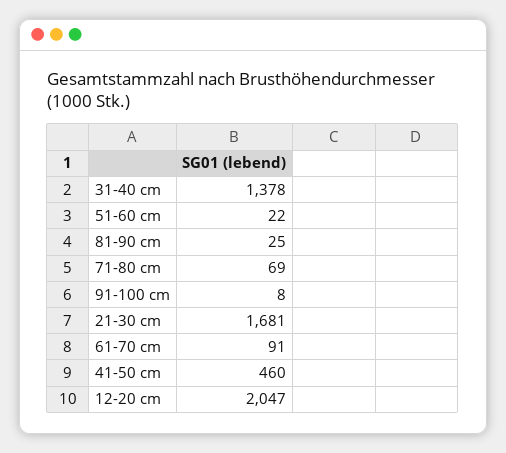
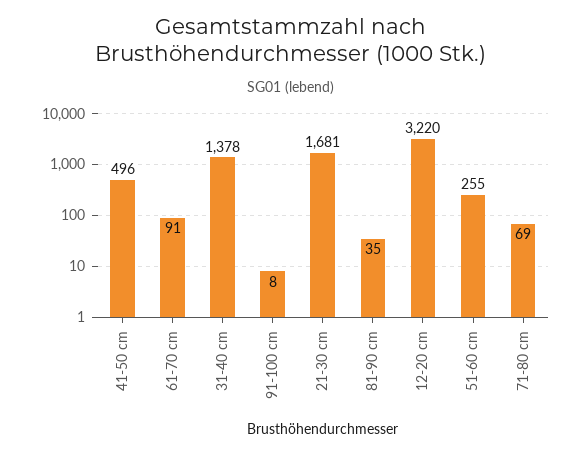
51-60 cm: 22 -> 255
81-90 cm: 25 -> 35
41-50 cm: 460 -> 496
12-20 cm: 2047 -> 3220

